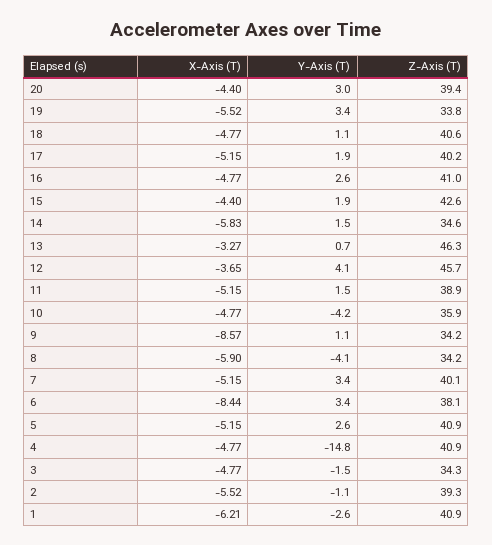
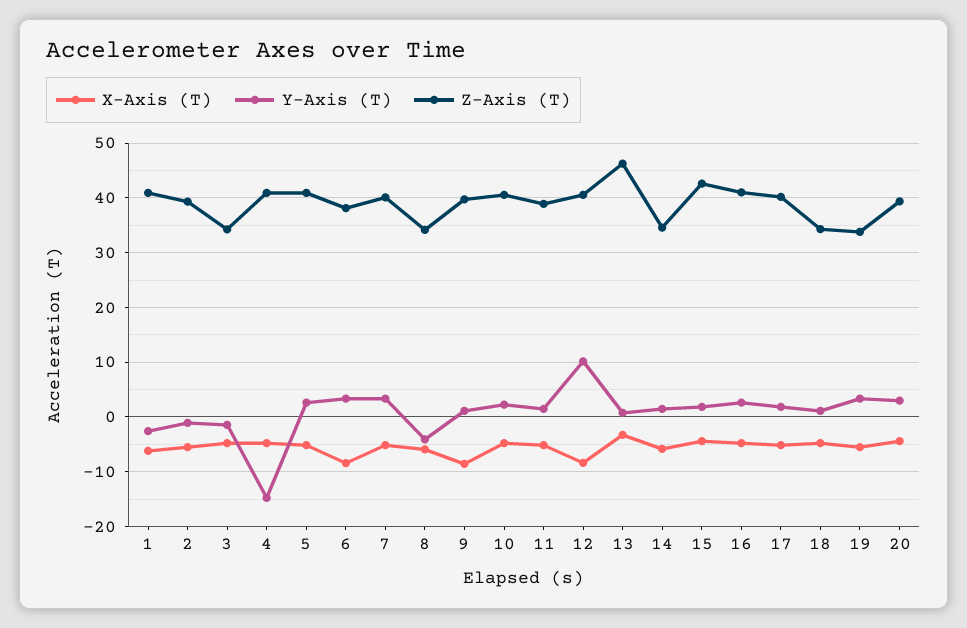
Z-Axis (T), 18: 40.6 -> 34
X-Axis (T), 12: -3.65 -> -8
Y-Axis (T), 12: 4.1 -> 10
Z-Axis (T), 12: 45.7 -> 40
Y-Axis (T), 10: -4.2 -> 2
Z-Axis (T), 10: 35.9 -> 40
Z-Axis (T), 9: 34.2 -> 40

